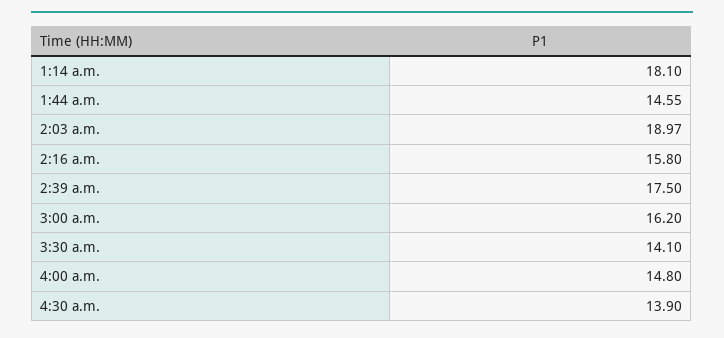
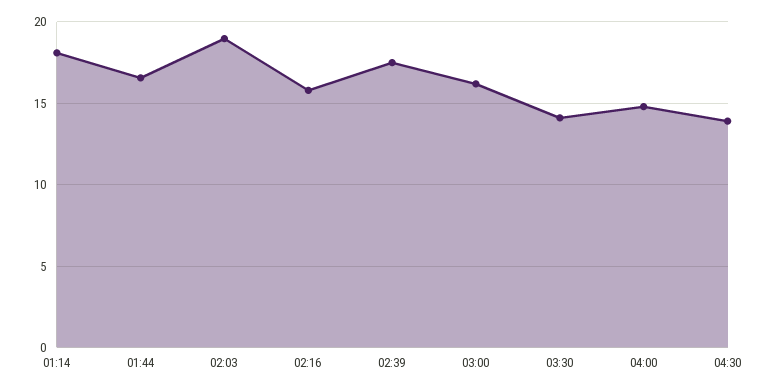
1:44 a.m.: 14.55 -> 16.5

